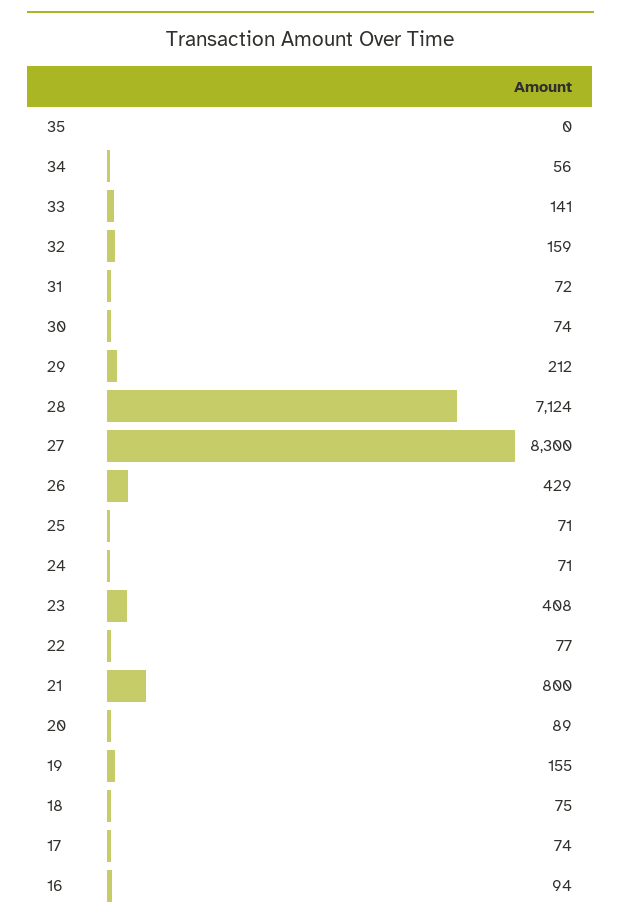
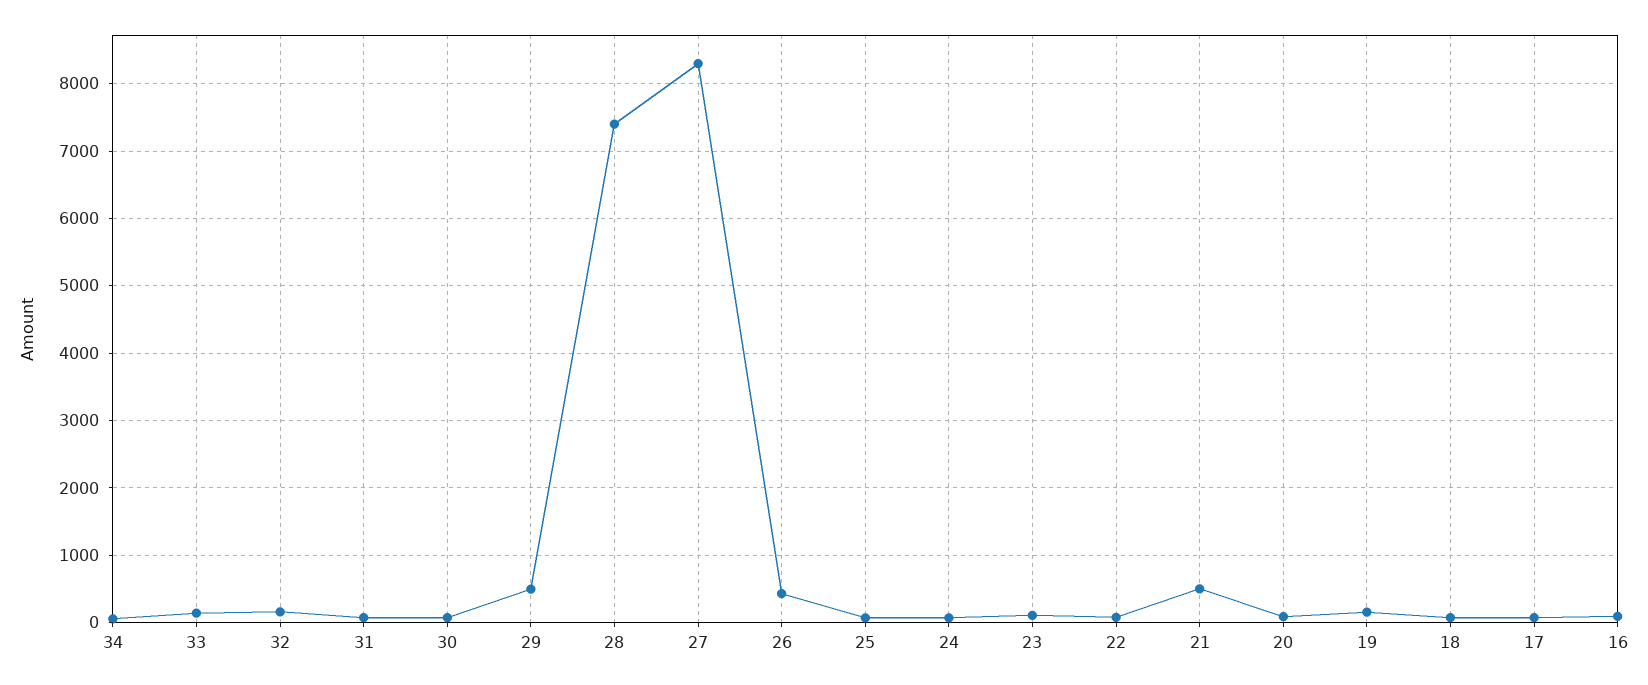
35: 0 -> none
29: 212 -> 500
28: 7124 -> 7400
23: 408 -> 100
21: 800 -> 500

